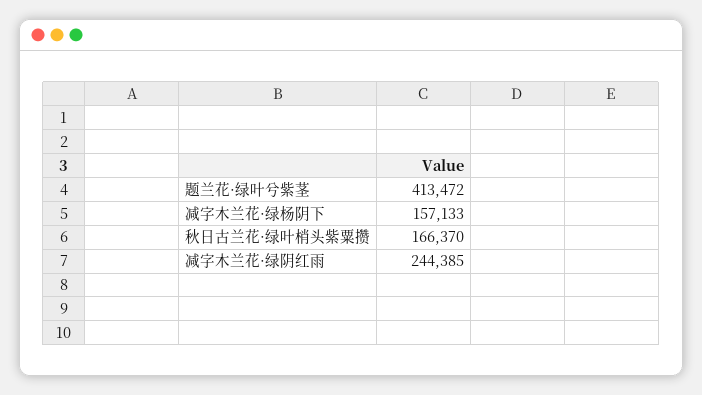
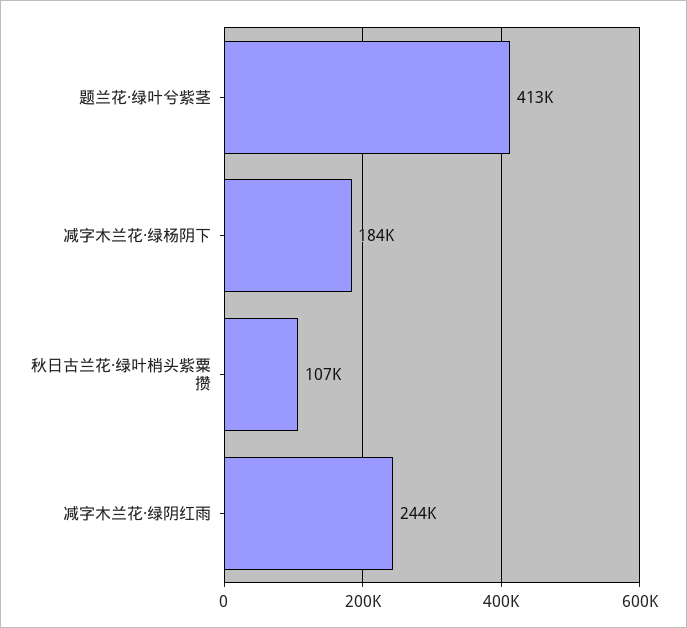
减字木兰花·绿杨阴下: 157133 -> 184000
秋日古兰花·绿叶梢头紫粟攒: 166370 -> 107000

